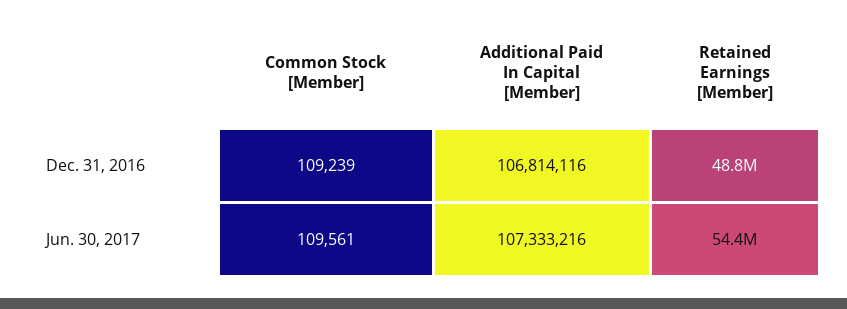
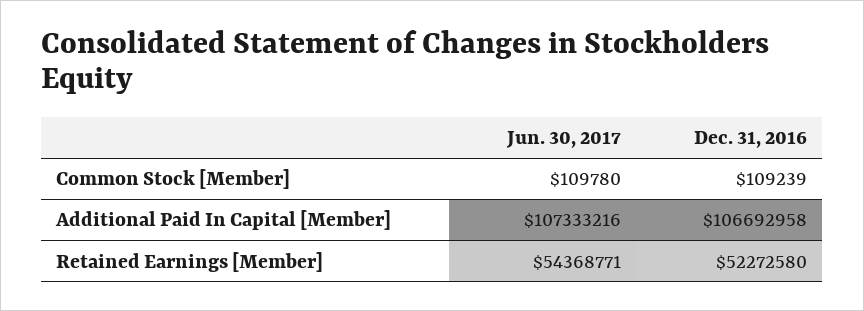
Additional Paid In Capital [Member], Dec. 31, 2016: 106814116 -> 106692958
Retained Earnings [Member], Dec. 31, 2016: 48800000 -> 52272580
Common Stock [Member], Jun. 30, 2017: 109561 -> 109780

